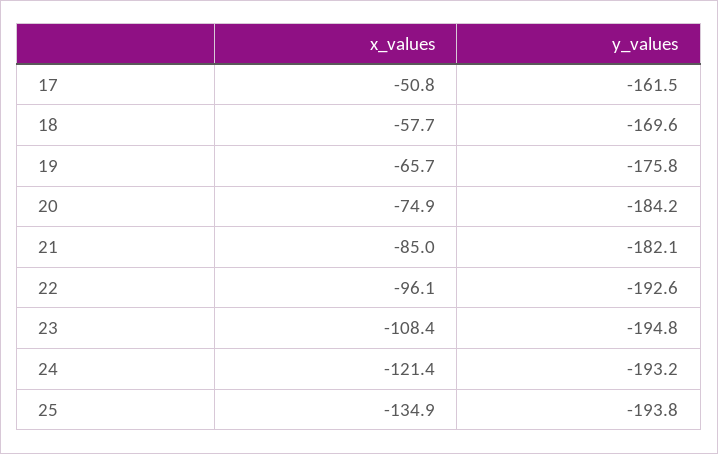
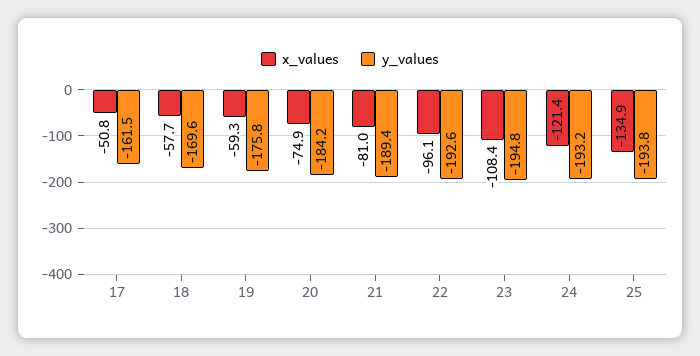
x_values, 19: -65.7 -> -59.3
x_values, 21: -85 -> -81
y_values, 21: -182.1 -> -189.4

